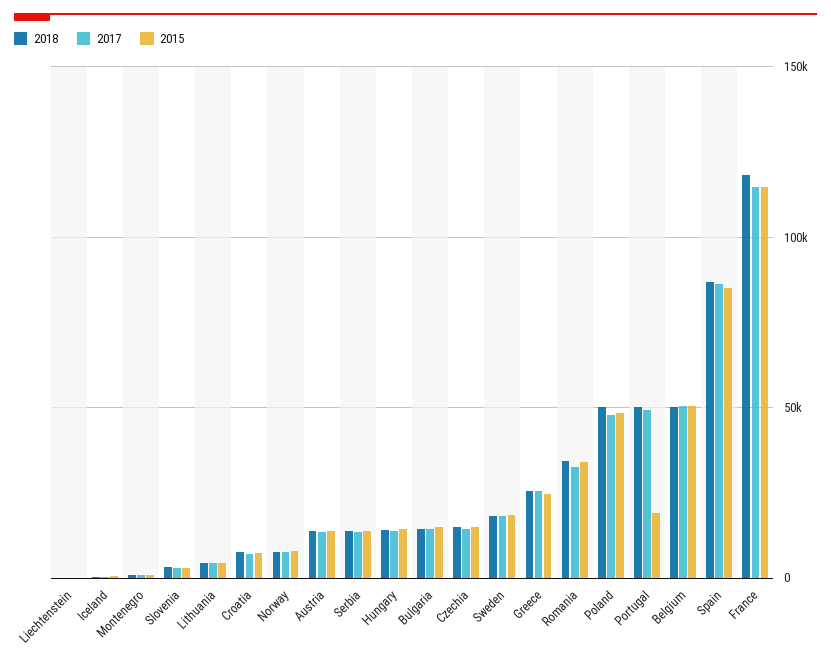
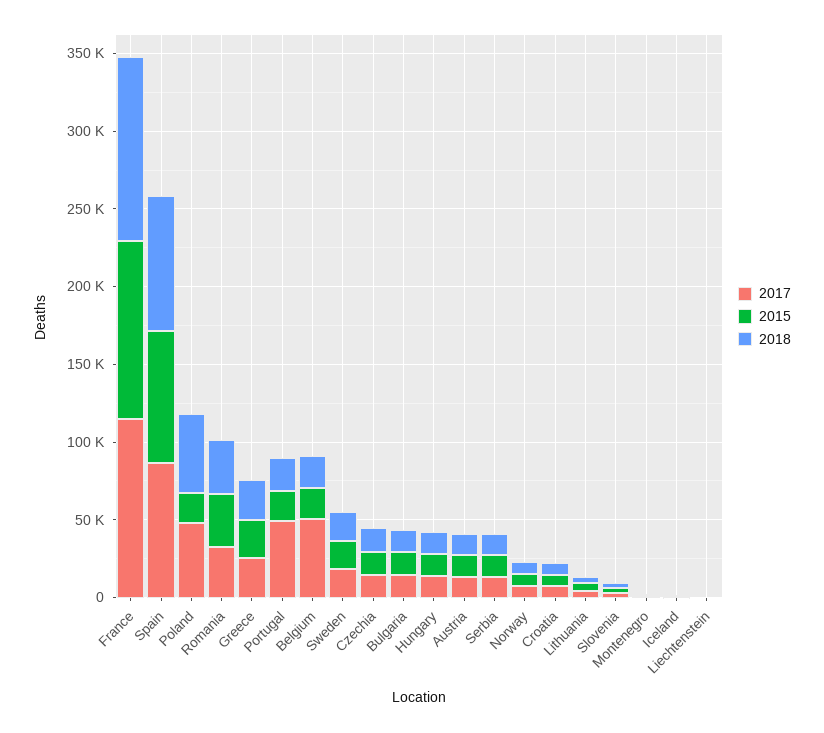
2015, Poland: 50000 -> 20000
2018, Portugal: 50000 -> 20000
2018, Belgium: 50000 -> 20000
2015, Belgium: 50000 -> 20000

